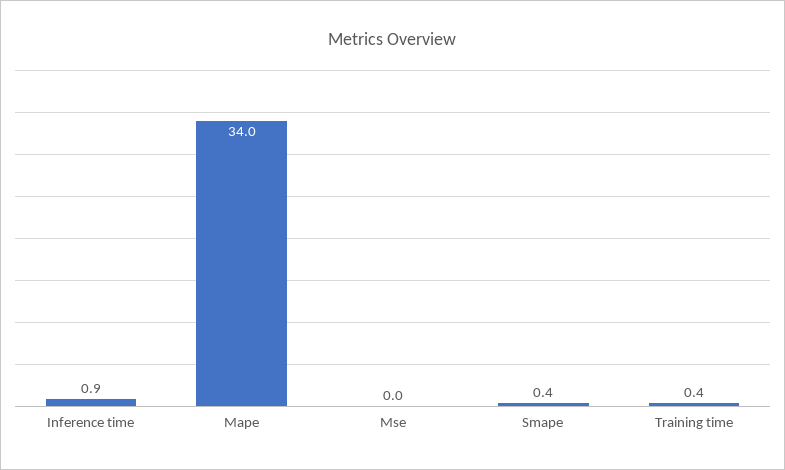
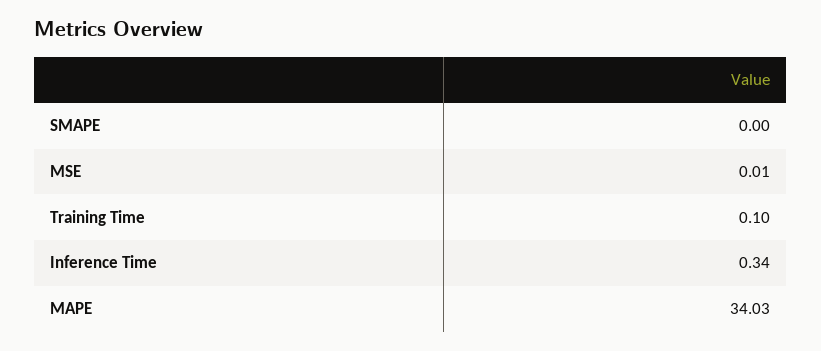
Inference time: 0.9 -> 0.34
Smape: 0.4 -> 0
Training time: 0.4 -> 0.1

